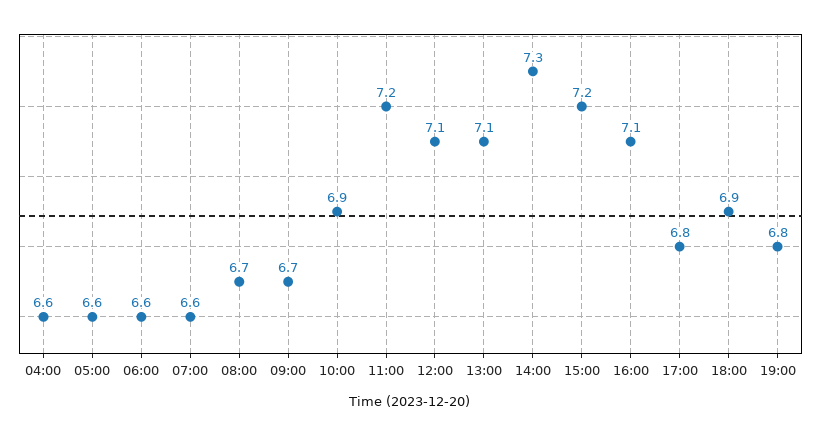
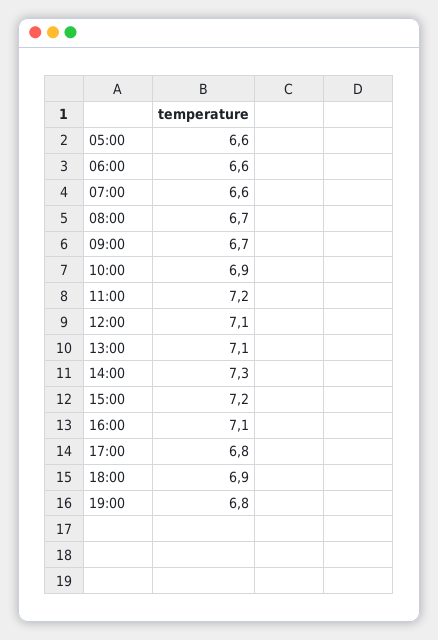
04:00: 6.6 -> none

